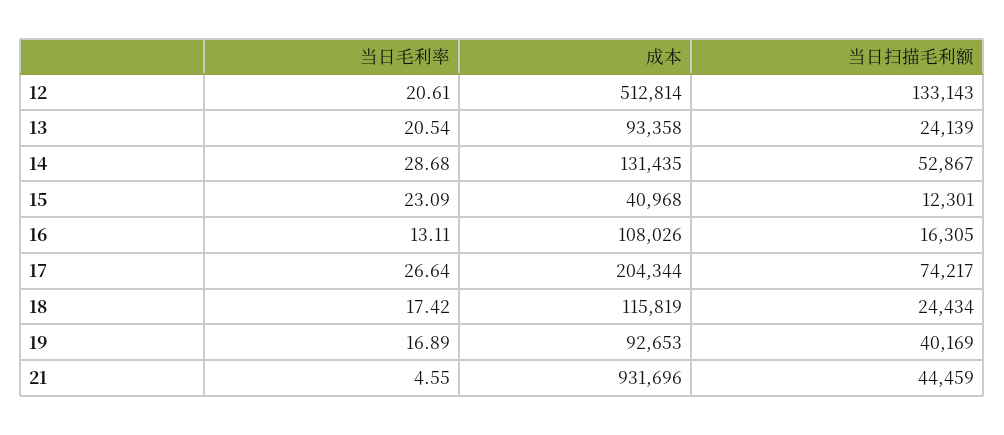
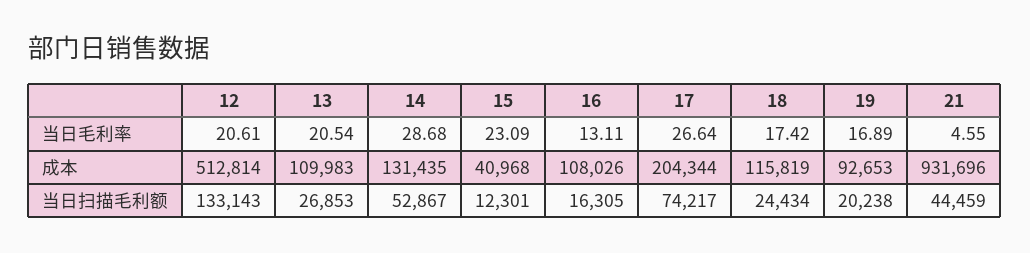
成本, 13: 93358 -> 109983
当日扫描毛利额, 13: 24139 -> 26853
当日扫描毛利额, 19: 40169 -> 20238

